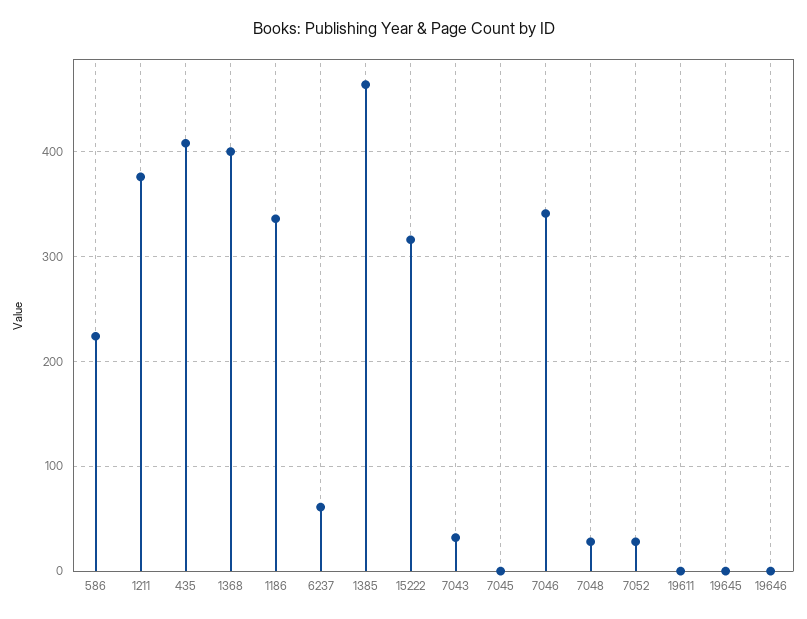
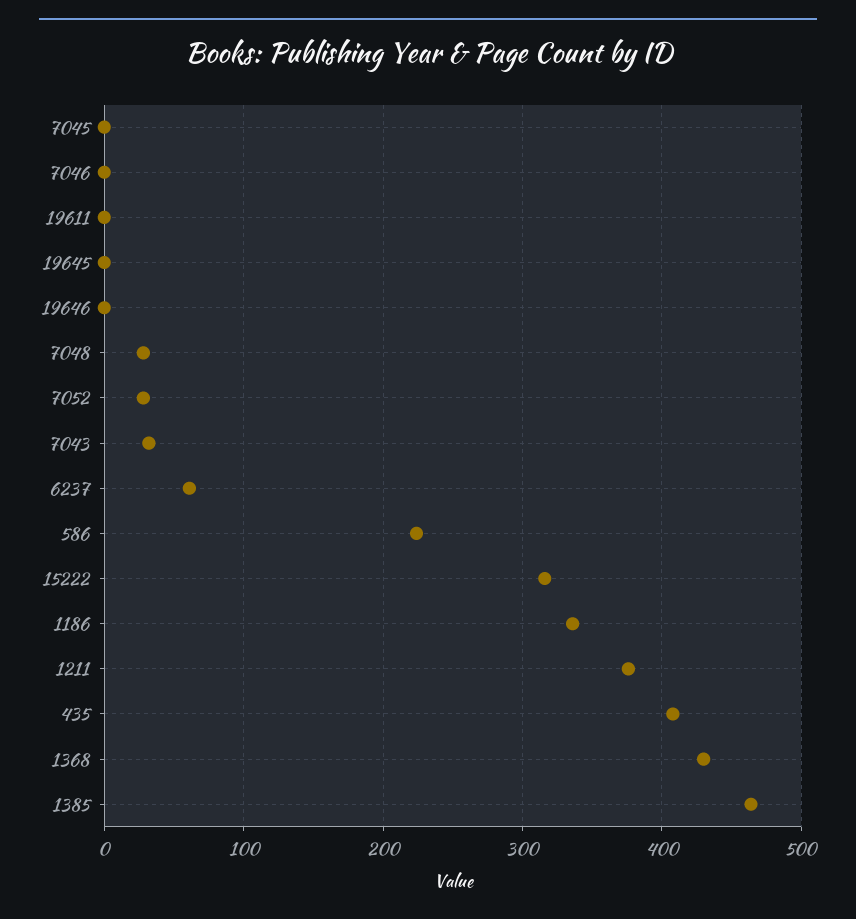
1368: 400 -> 430
7046: 340 -> 0

